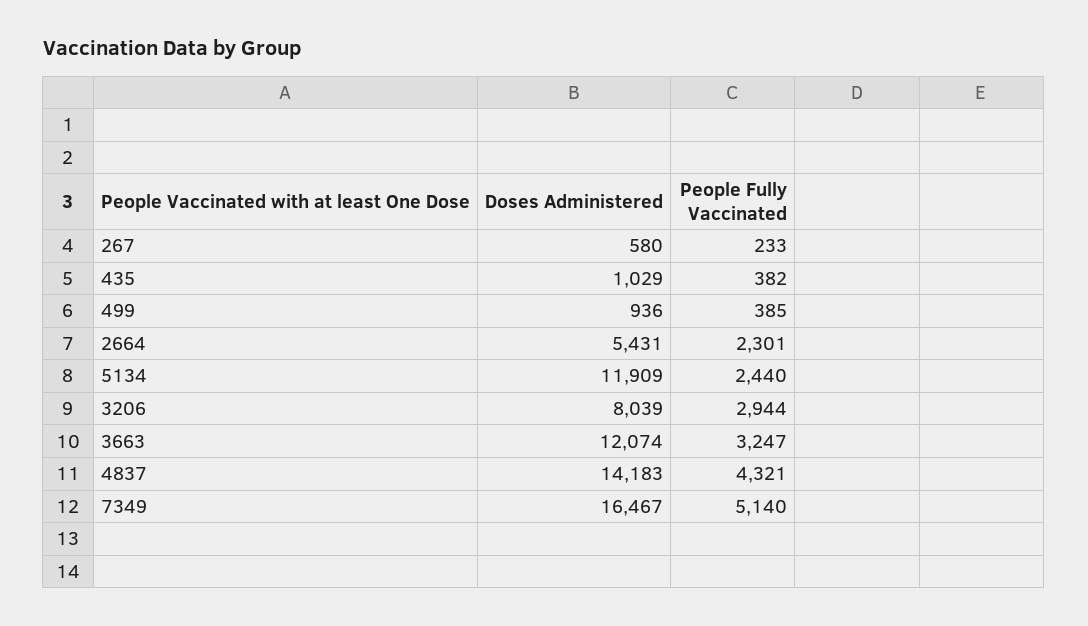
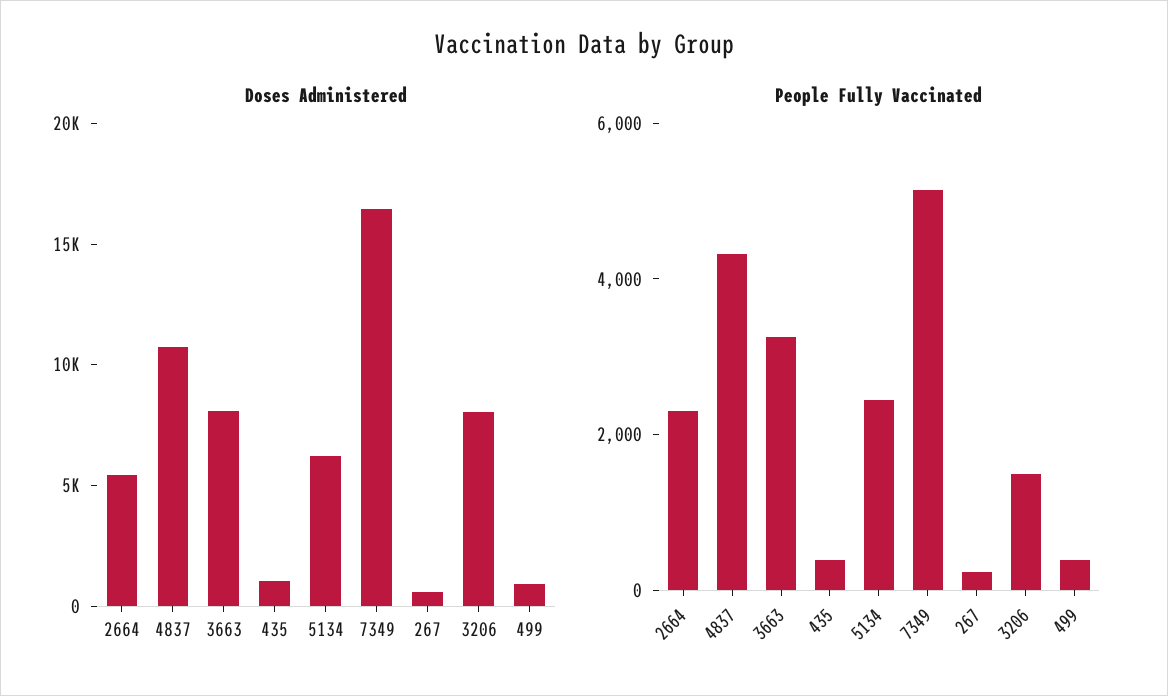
Doses Administered, 5134: 11909 -> 6000
People Fully Vaccinated, 3206: 2944 -> 1500
Doses Administered, 3663: 12074 -> 8000
Doses Administered, 4837: 14183 -> 11000

